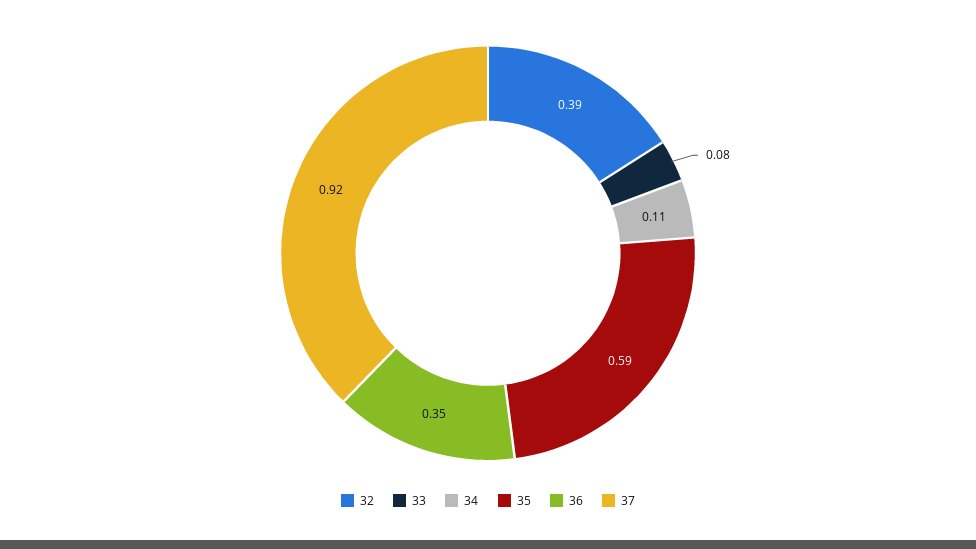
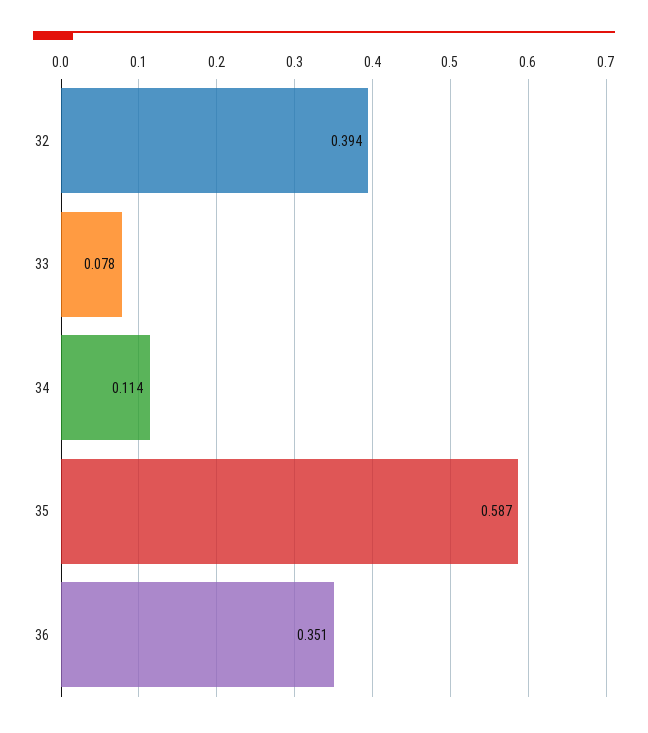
37: 0.92 -> none

